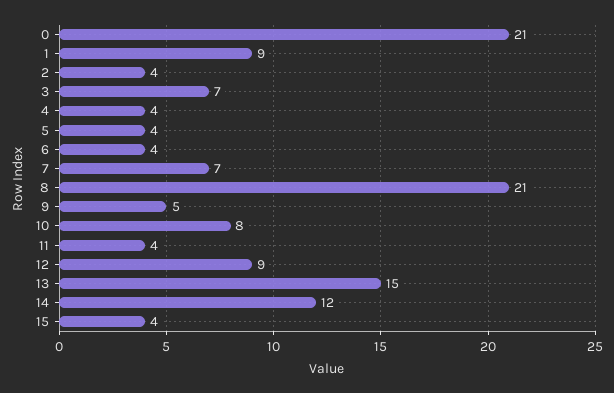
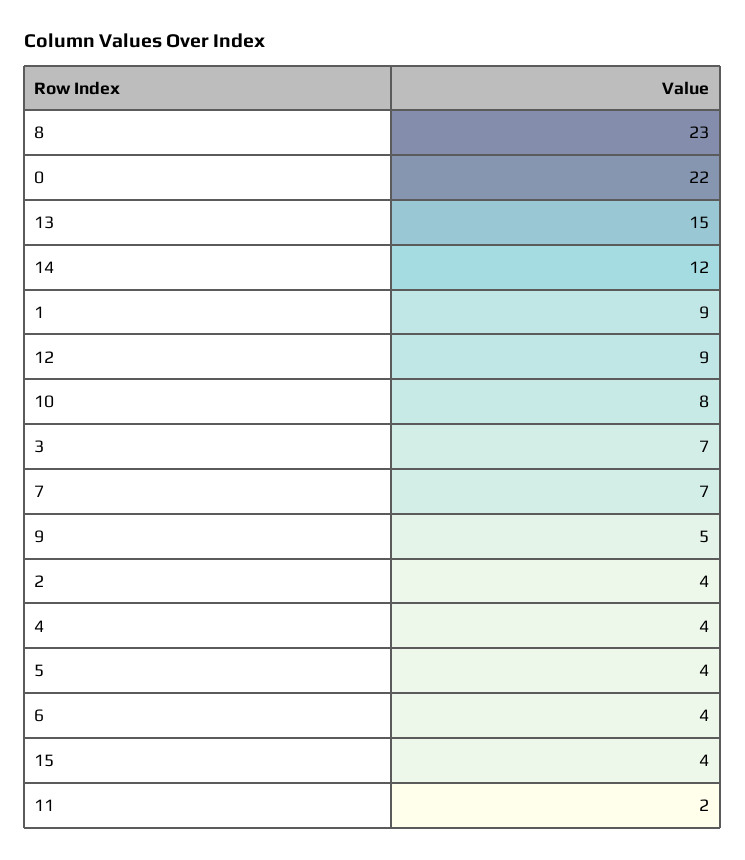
0: 21 -> 22
8: 21 -> 23
11: 4 -> 2

